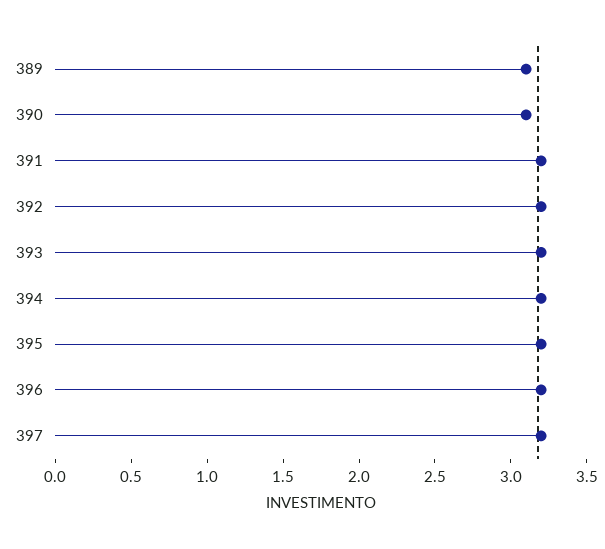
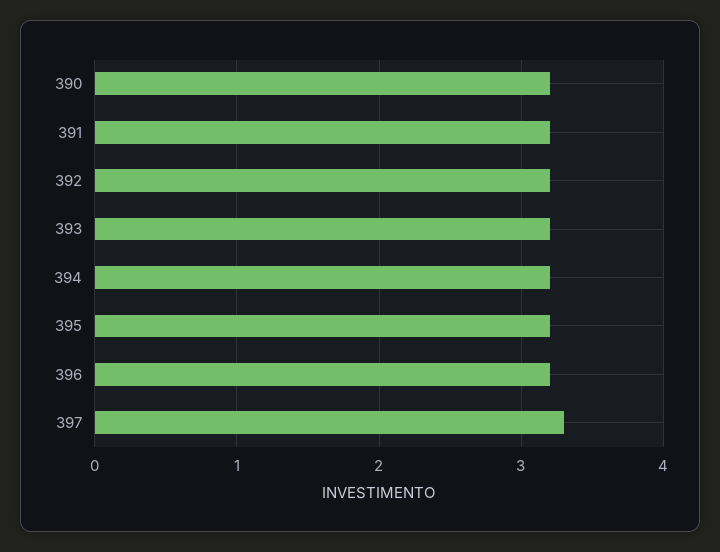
389: 3.1 -> none
390: 3.1 -> 3.2
397: 3.2 -> 3.3

